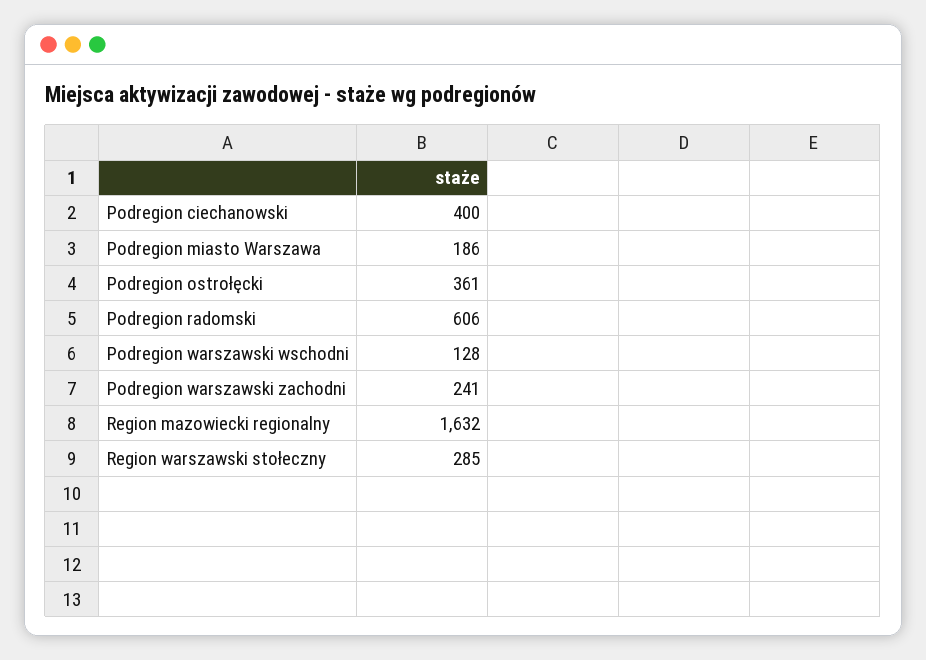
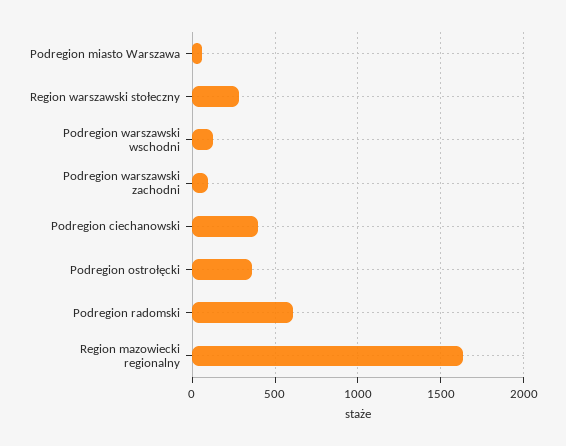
Podregion miasto Warszawa: 186 -> 50
Podregion warszawski zachodni: 241 -> 100

